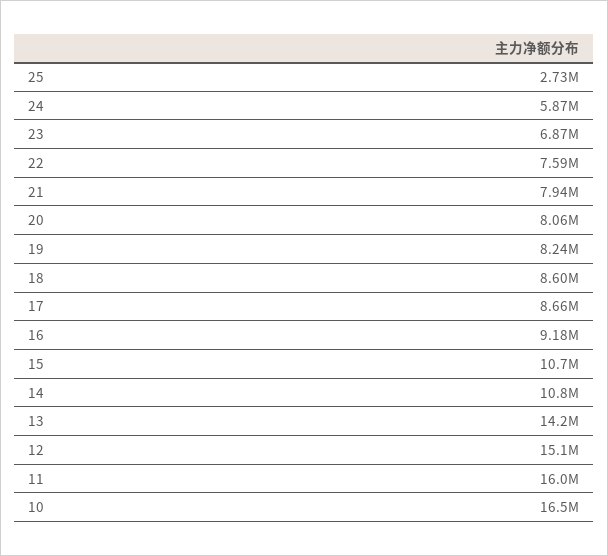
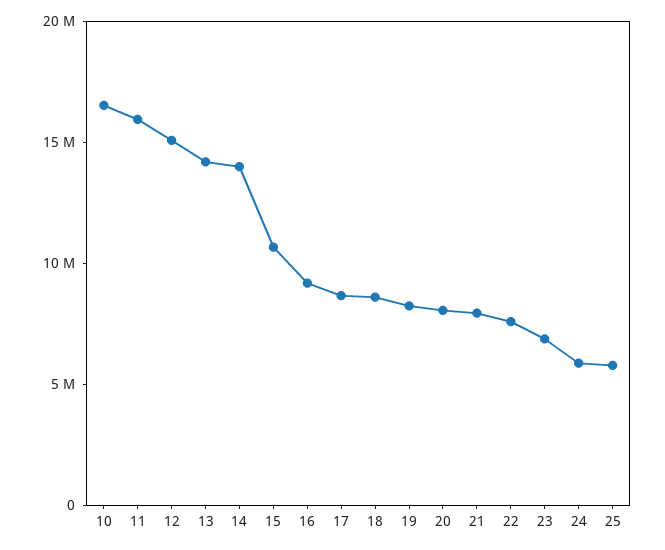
25: 2730000 -> 6000000
14: 10800000 -> 14000000

